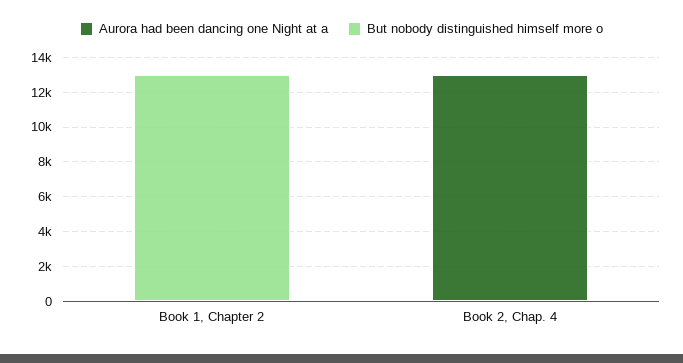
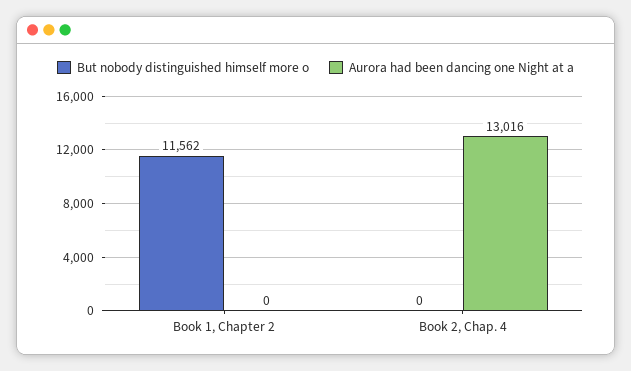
But nobody distinguished himself more o, Book 1, Chapter 2: 13000 -> 11562

